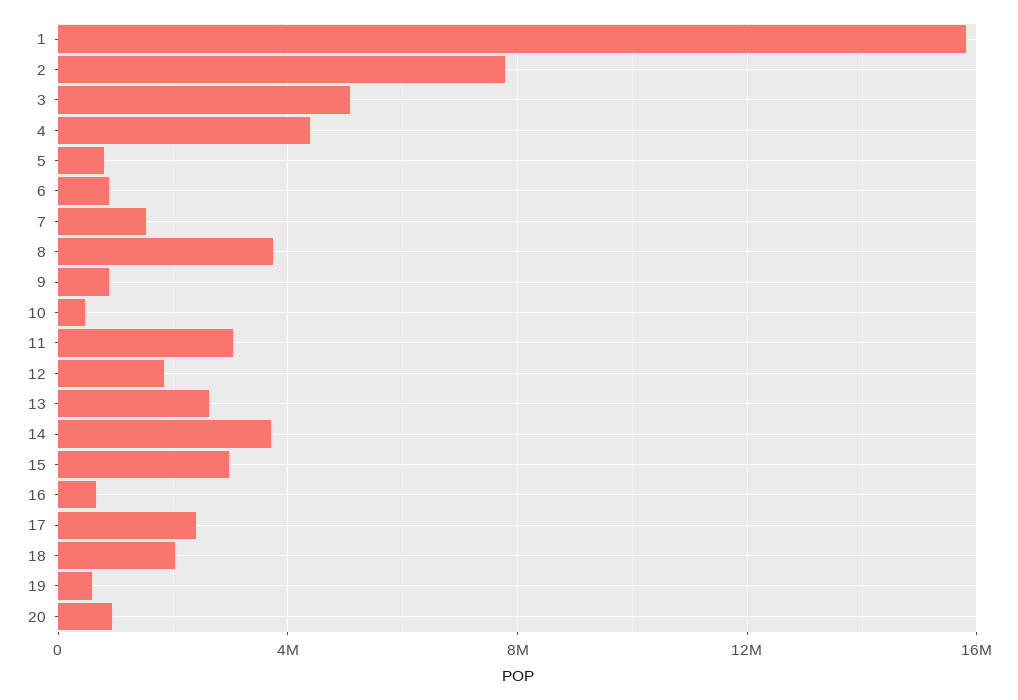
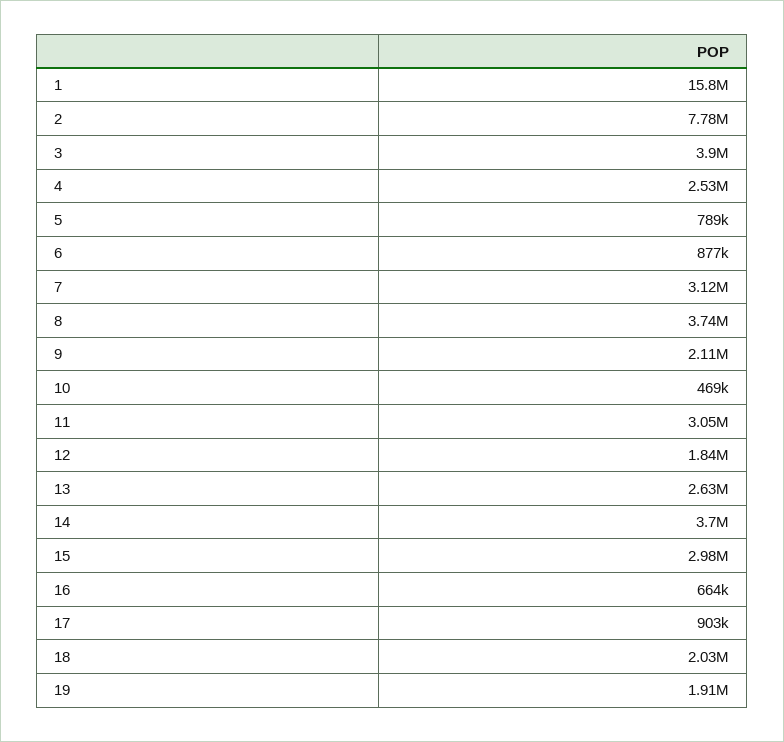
3: 5000000 -> 3900000
4: 4500000 -> 2530000
7: 1500000 -> 3120000
9: 1000000 -> 2110000
17: 2500000 -> 903000
19: 500000 -> 1910000
20: 1000000 -> none

